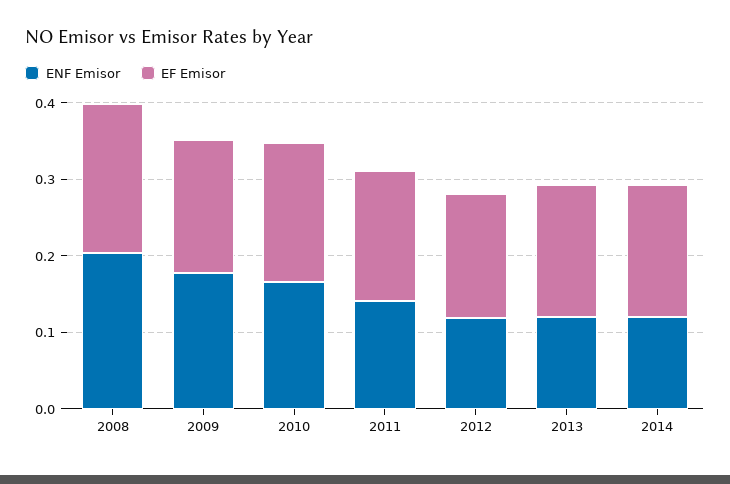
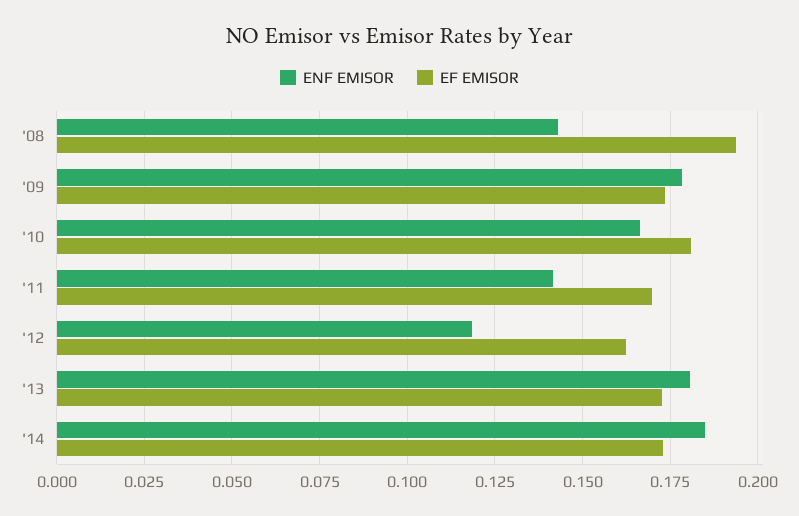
ENF Emisor, 2008: 0.2 -> 0.1425
ENF Emisor, 2013: 0.12 -> 0.18
ENF Emisor, 2014: 0.12 -> 0.185

